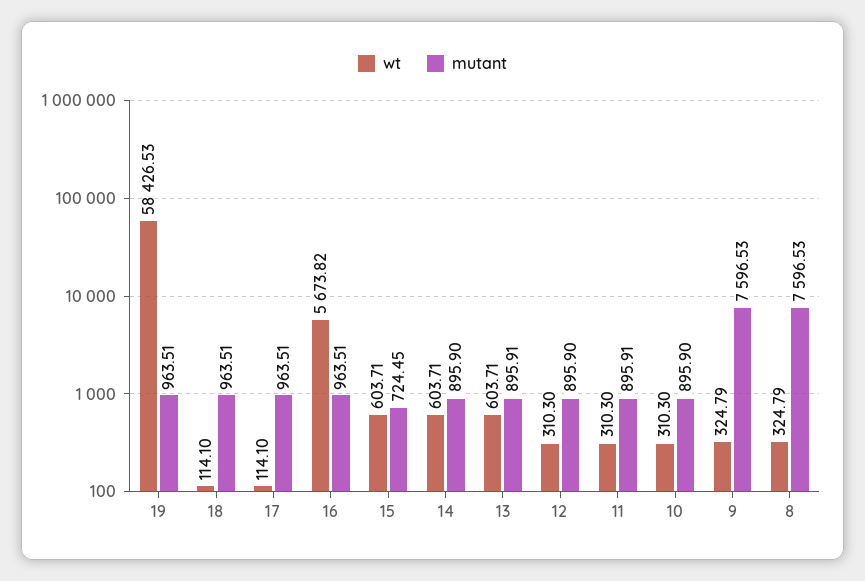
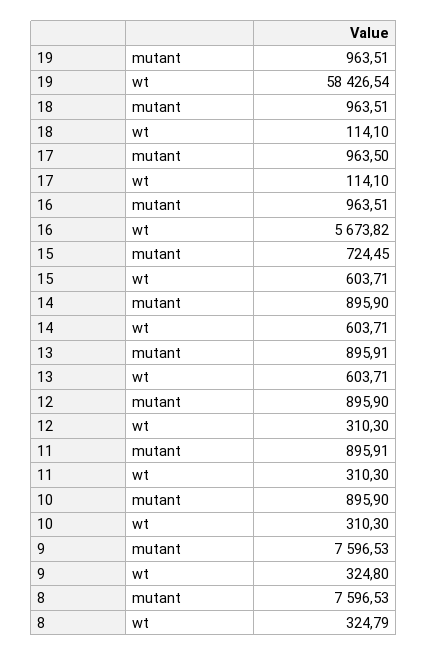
wt, 19: 58426.53 -> 58426.54
mutant, 17: 963.51 -> 963.5
wt, 9: 324.79 -> 324.8

